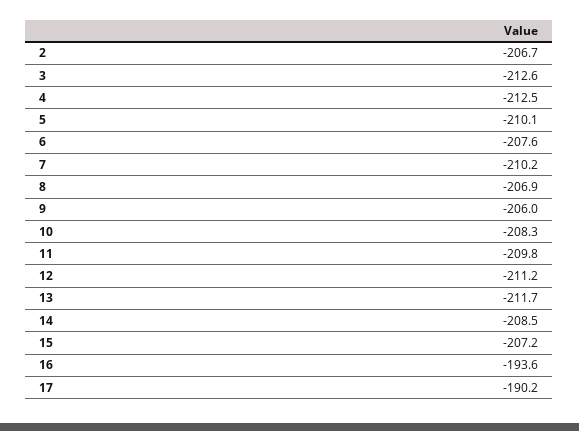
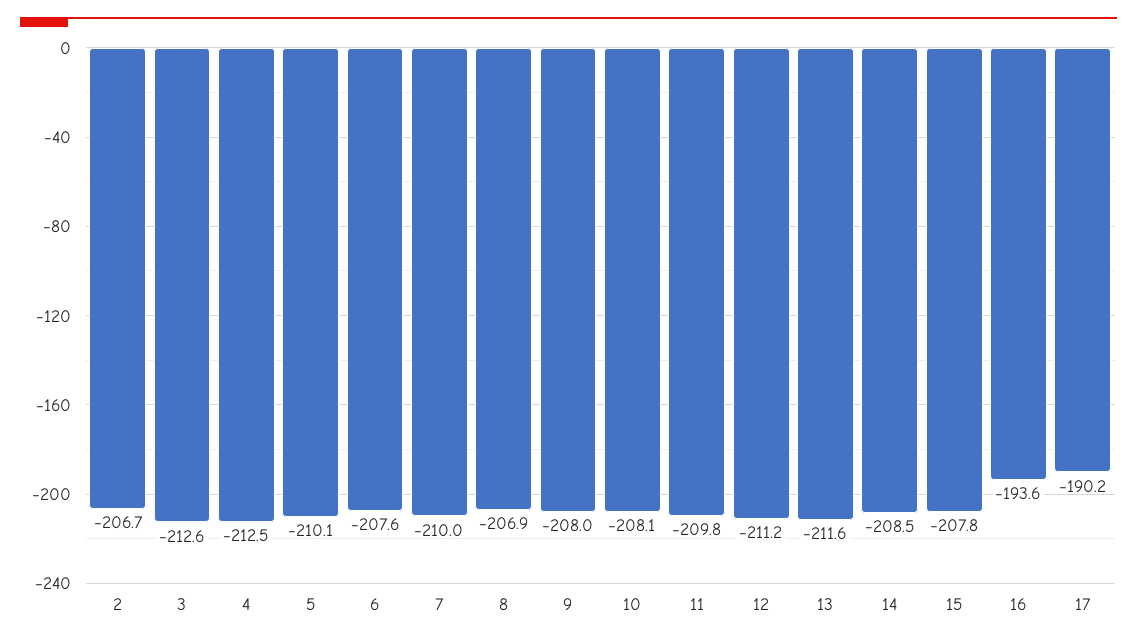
7: -210.2 -> -210
9: -206 -> -208
10: -208.3 -> -208.1
13: -211.7 -> -211.6
15: -207.2 -> -207.8

